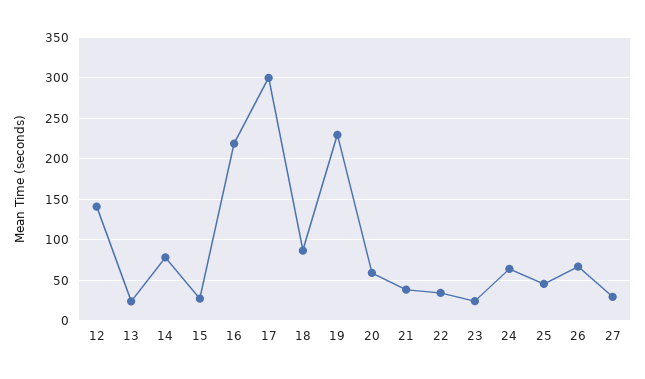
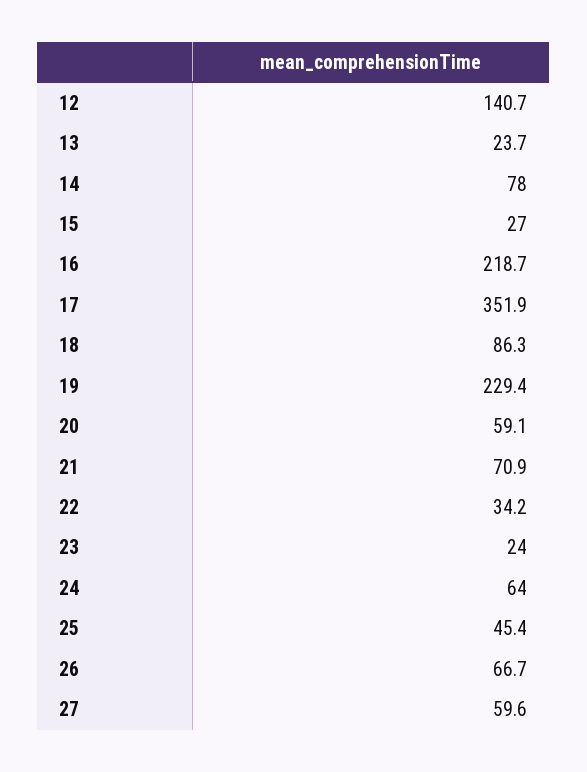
17: 300 -> 351.9
21: 40 -> 70.9
27: 30 -> 59.6

